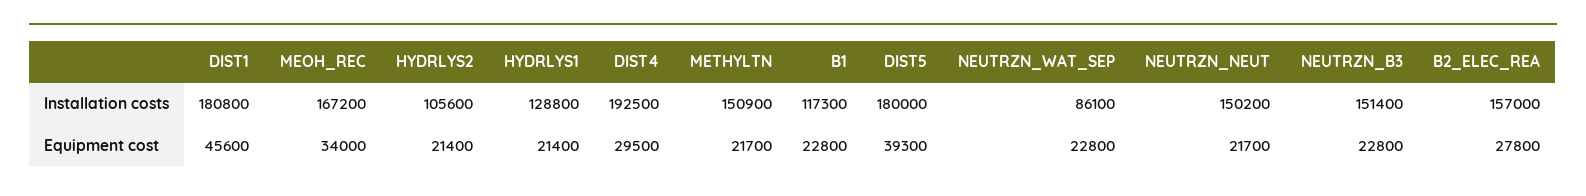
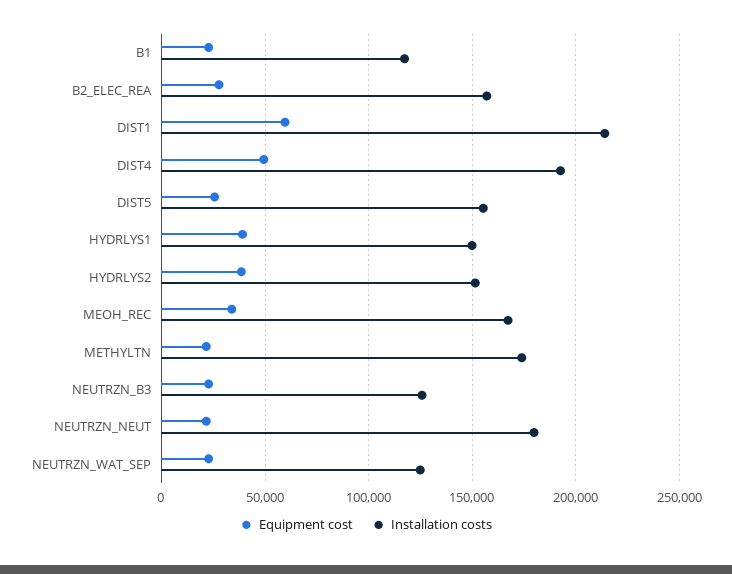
Installation costs, DIST1: 180800 -> 215000
Installation costs, HYDRLYS2: 105600 -> 150000
Installation costs, HYDRLYS1: 128800 -> 150000
Installation costs, METHYLTN: 150900 -> 175000
Installation costs, DIST5: 180000 -> 155000
Installation costs, NEUTRZN_WAT_SEP: 86100 -> 125000
Installation costs, NEUTRZN_NEUT: 150200 -> 180000
Installation costs, NEUTRZN_B3: 151400 -> 125000
Equipment cost, DIST1: 45600 -> 60000
Equipment cost, HYDRLYS2: 21400 -> 40000
Equipment cost, HYDRLYS1: 21400 -> 40000
Equipment cost, DIST4: 29500 -> 50000
Equipment cost, DIST5: 39300 -> 25000

